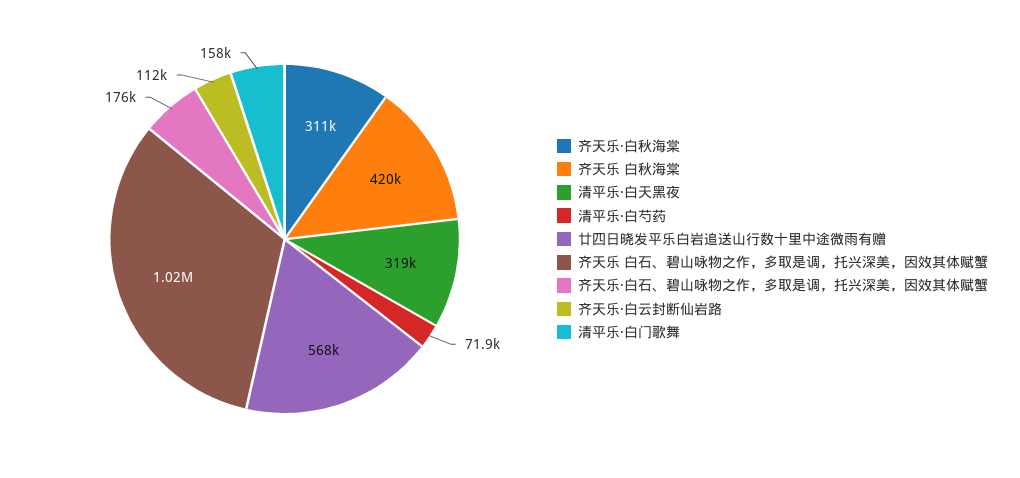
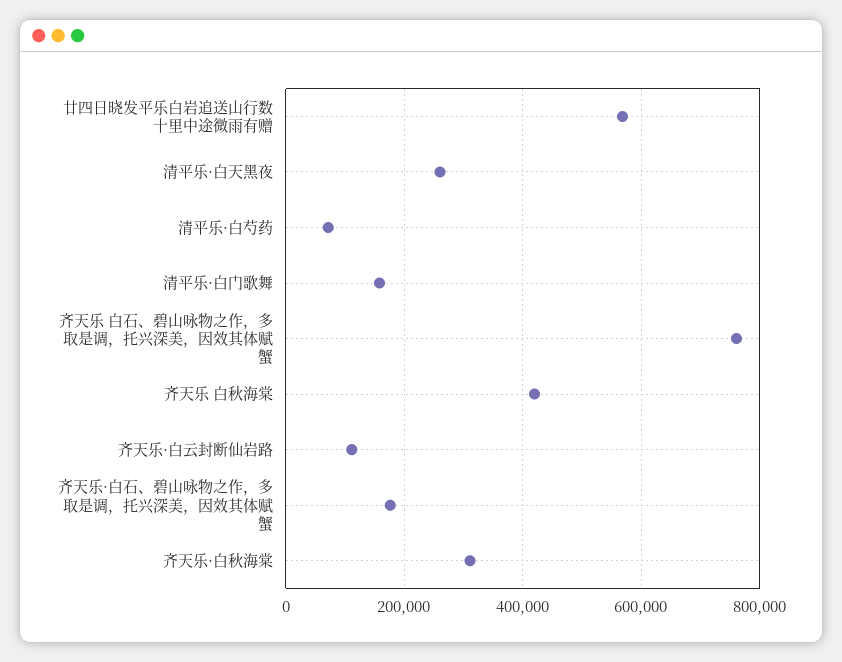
清平乐·白天黑夜: 319000 -> 260000
齐天乐 白石、碧山咏物之作，多取是调，托兴深美，因效其体赋蟹: 1020000 -> 760000

